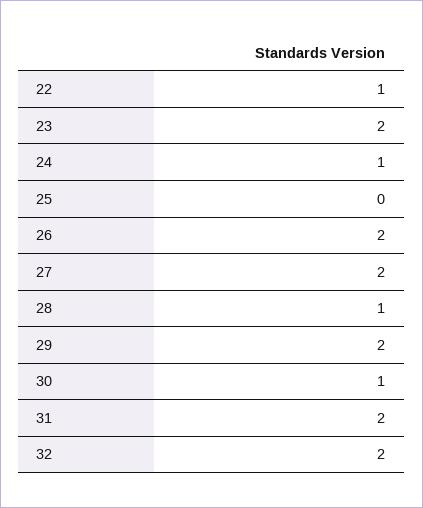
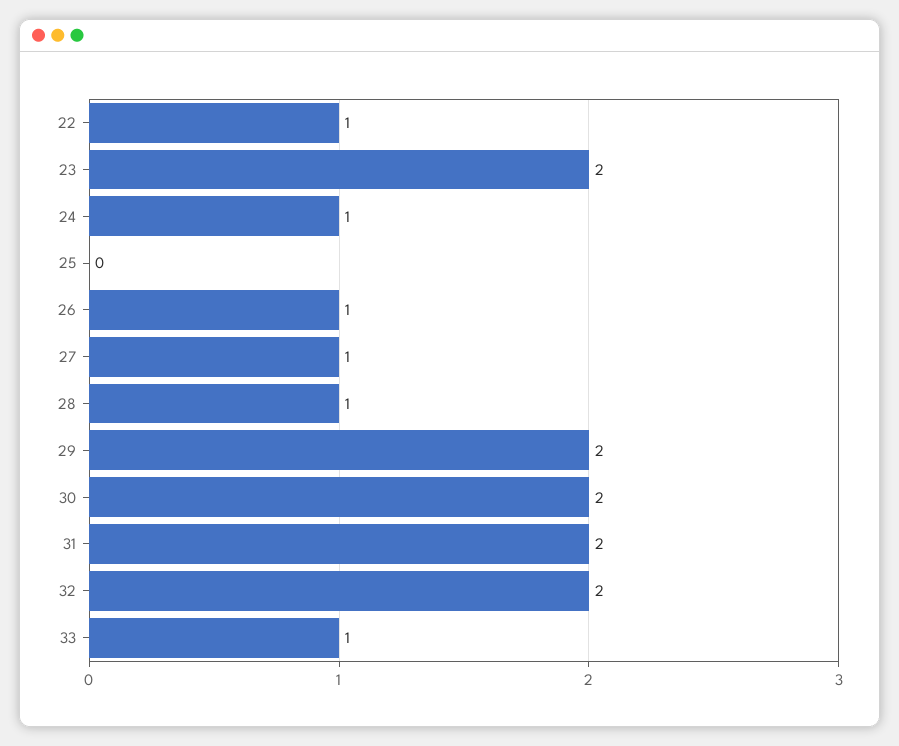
26: 2 -> 1
27: 2 -> 1
30: 1 -> 2
33: none -> 1

